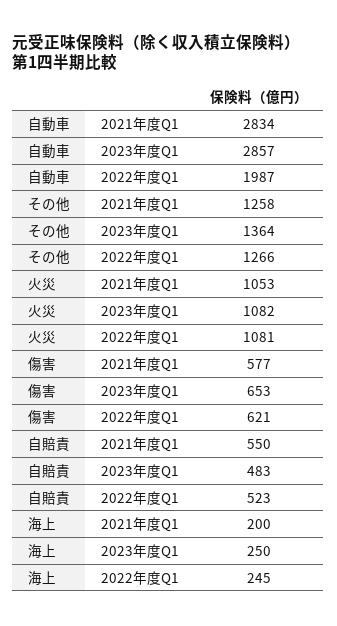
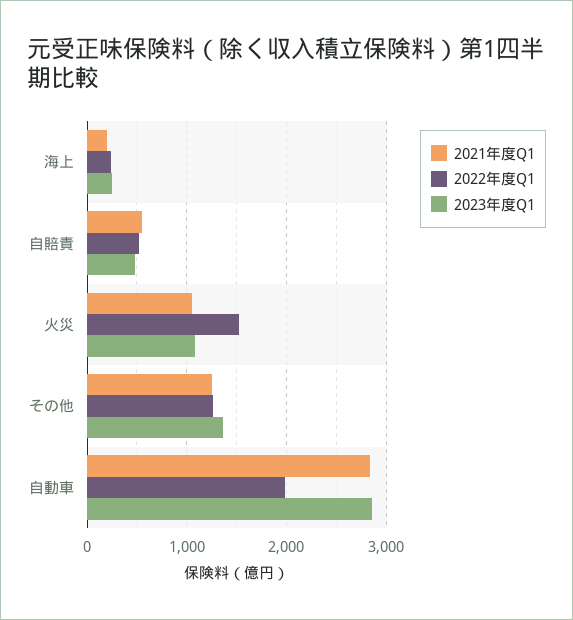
2022年度Q1, 火災: 1081 -> 1500
2021年度Q1, 傷害: 577 -> none
2023年度Q1, 傷害: 653 -> none
2022年度Q1, 傷害: 621 -> none

